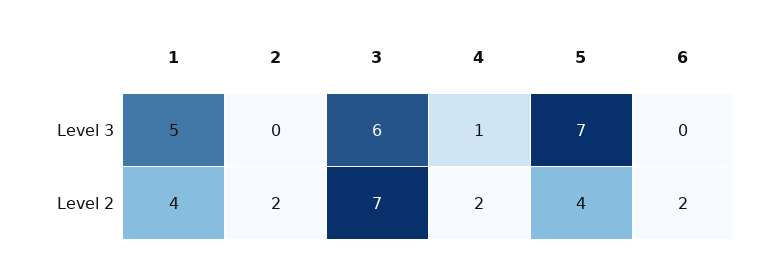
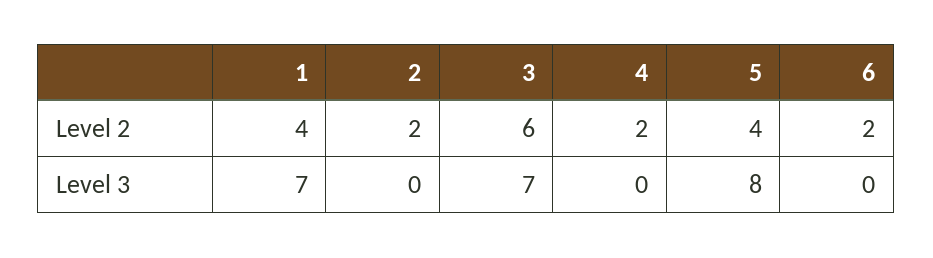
1, Level 3: 5 -> 7
3, Level 3: 6 -> 7
4, Level 3: 1 -> 0
5, Level 3: 7 -> 8
3, Level 2: 7 -> 6

